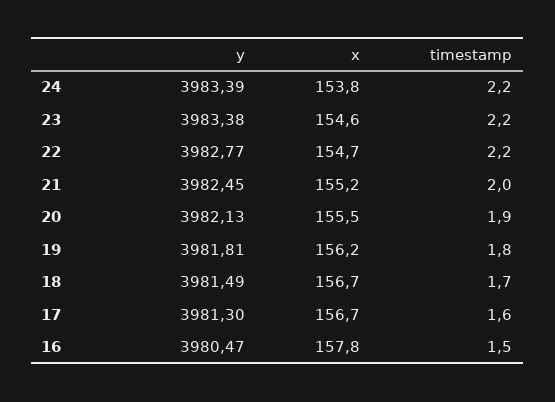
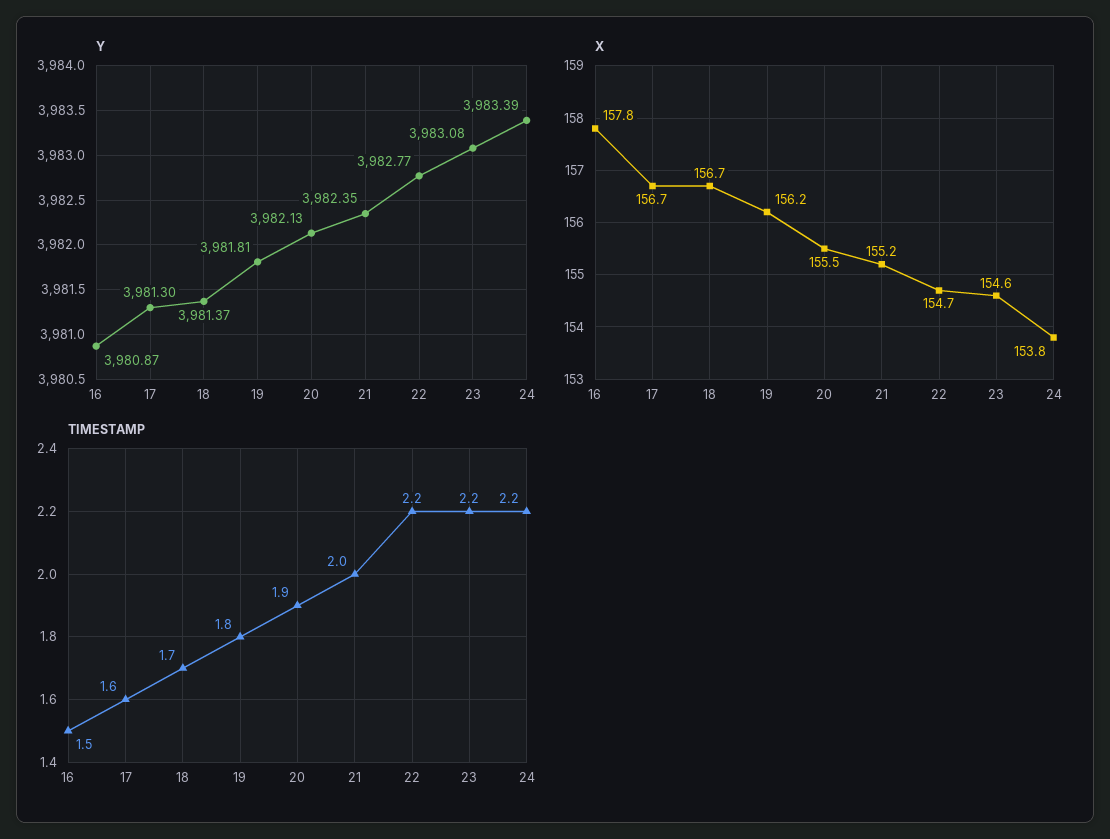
y, 23: 3983.38 -> 3983.08
y, 21: 3982.45 -> 3982.35
y, 18: 3981.49 -> 3981.37
y, 16: 3980.47 -> 3980.87

